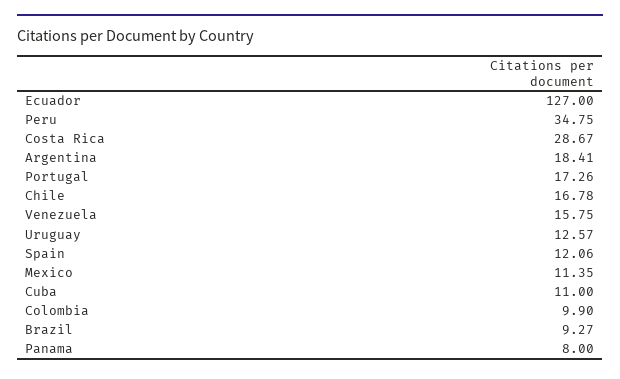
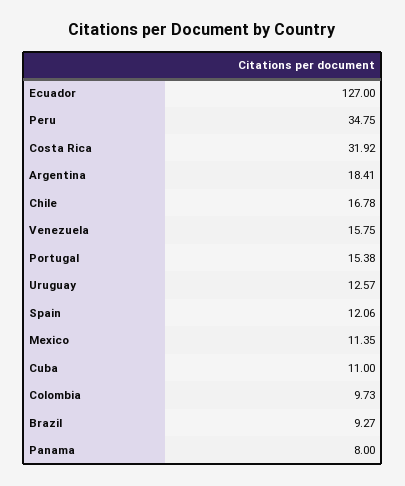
Costa Rica: 28.67 -> 31.92
Portugal: 17.26 -> 15.38
Colombia: 9.9 -> 9.73

